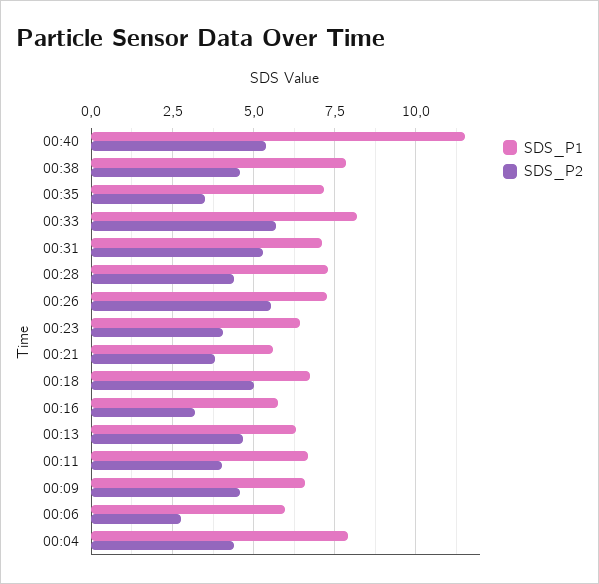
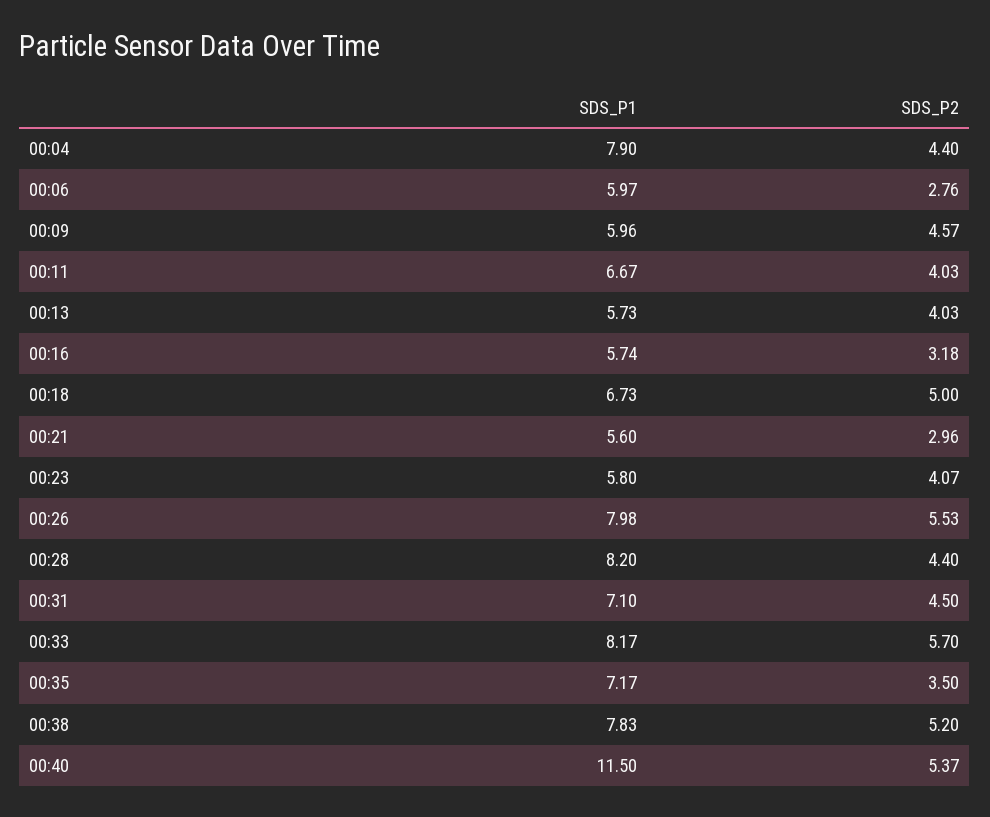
SDS_P2, 00:38: 4.5 -> 5.2
SDS_P2, 00:31: 5.25 -> 4.5
SDS_P1, 00:28: 7.25 -> 8.2
SDS_P1, 00:26: 7.25 -> 7.98
SDS_P1, 00:23: 6.5 -> 5.8
SDS_P2, 00:21: 3.75 -> 2.96
SDS_P1, 00:13: 6.25 -> 5.73
SDS_P2, 00:13: 4.75 -> 4.03
SDS_P1, 00:09: 6.5 -> 5.96

